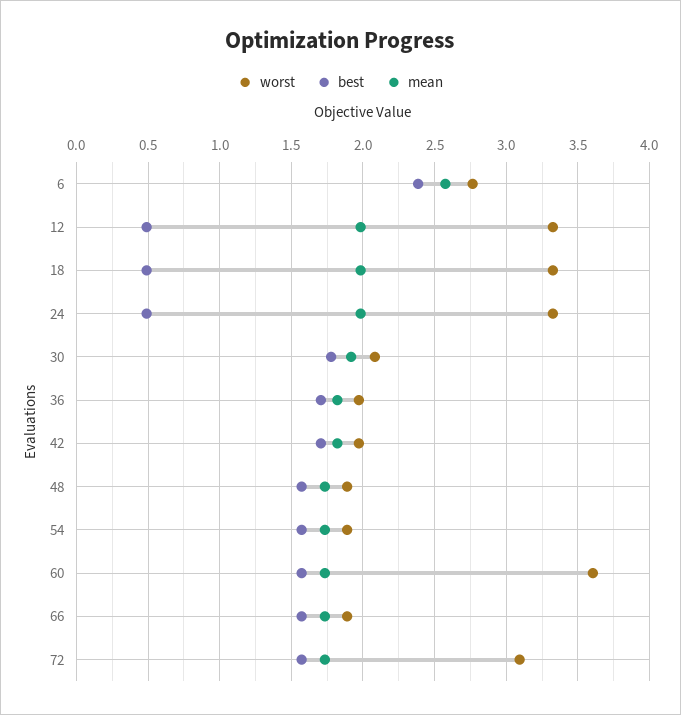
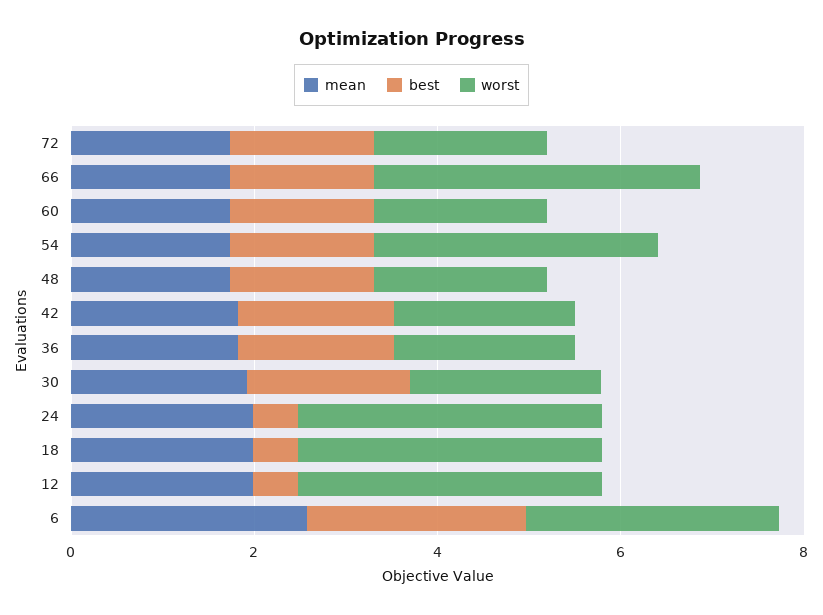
worst, 54: 1.9 -> 3
worst, 60: 3.6 -> 2
worst, 66: 1.9 -> 3.5
worst, 72: 3.1 -> 2

